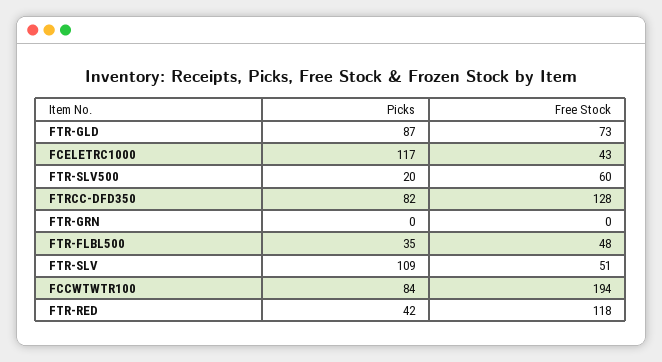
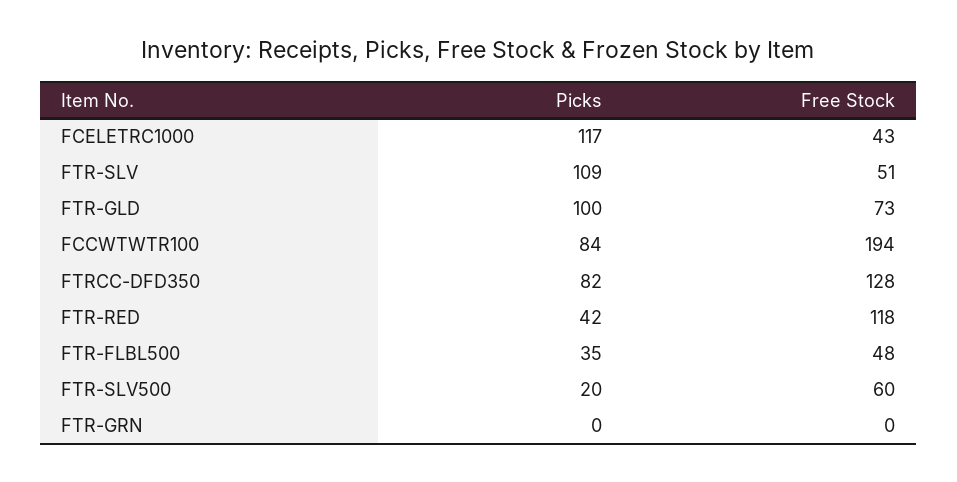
Picks, FTR-GLD: 87 -> 100

